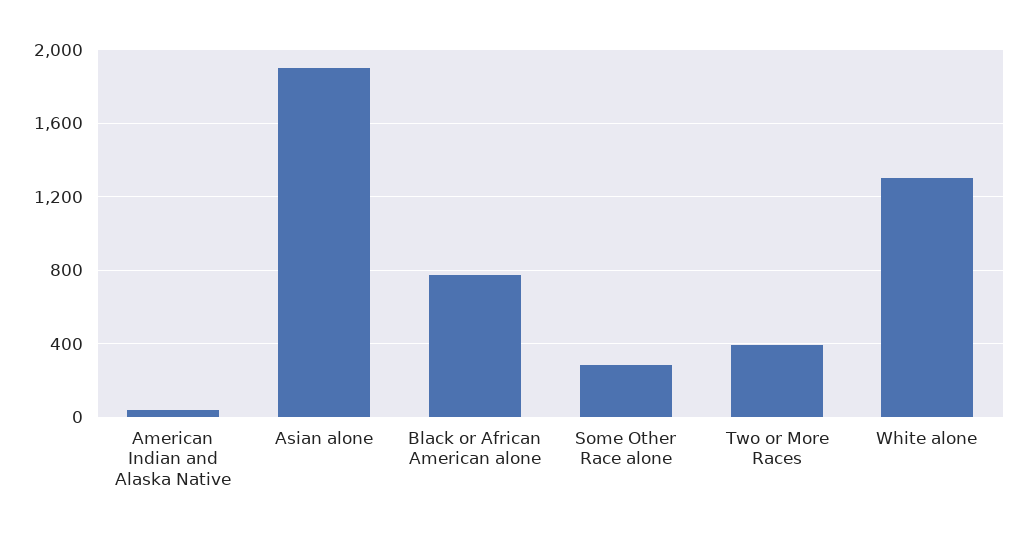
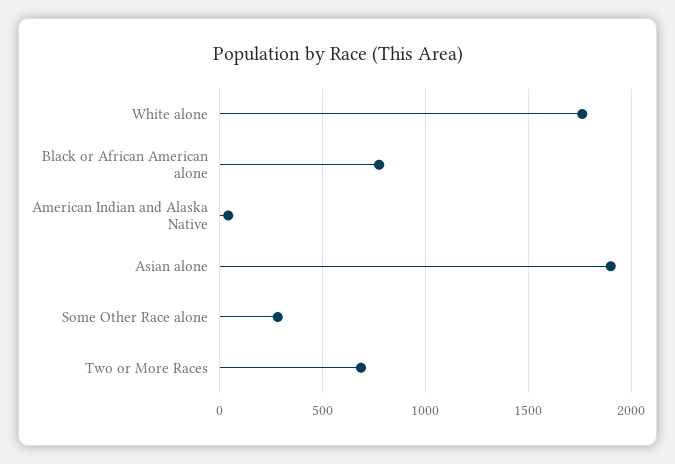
Two or More Races: 400 -> 700
White alone: 1300 -> 1750

